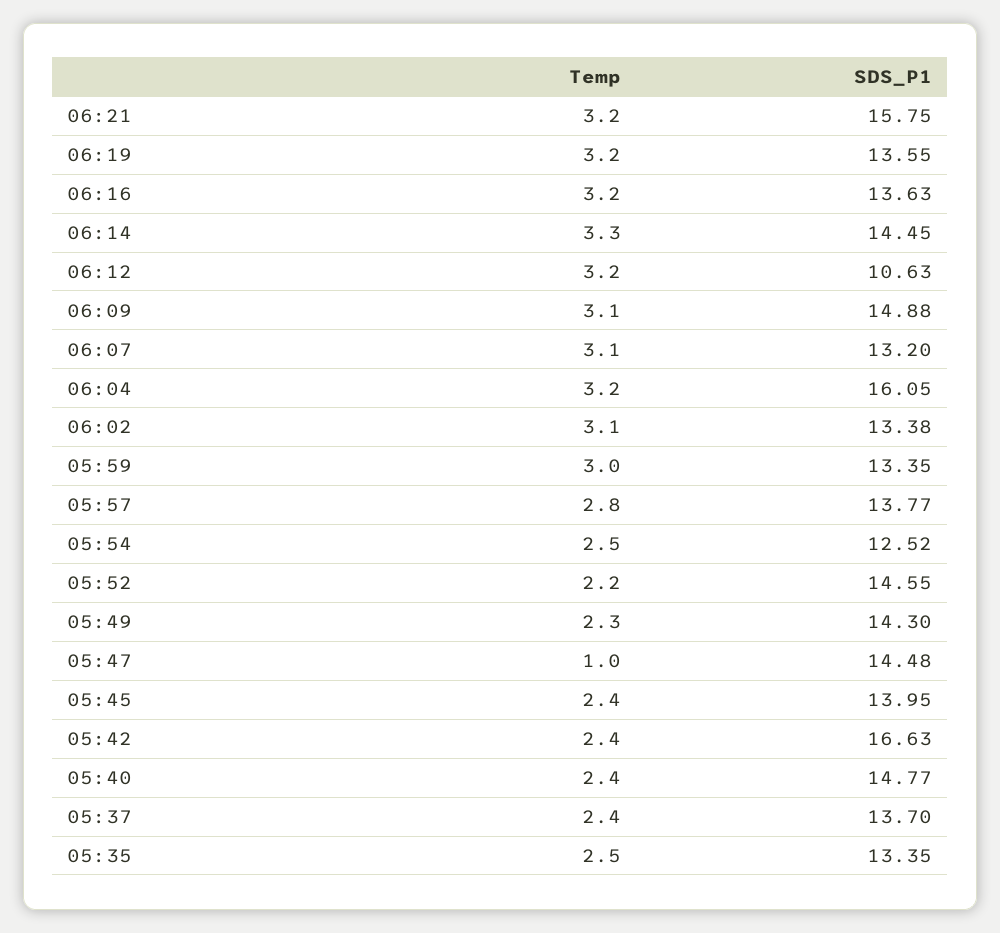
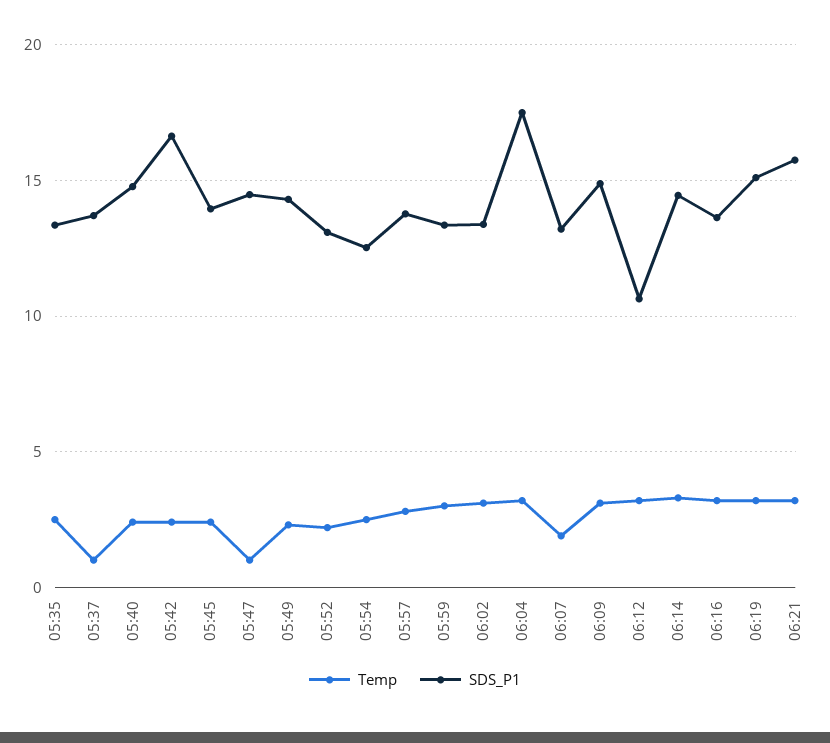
SDS_P1, 06:19: 13.55 -> 15
Temp, 06:07: 3.1 -> 2
SDS_P1, 06:04: 16.05 -> 17.5
SDS_P1, 05:52: 14.55 -> 13
Temp, 05:37: 2.4 -> 1

